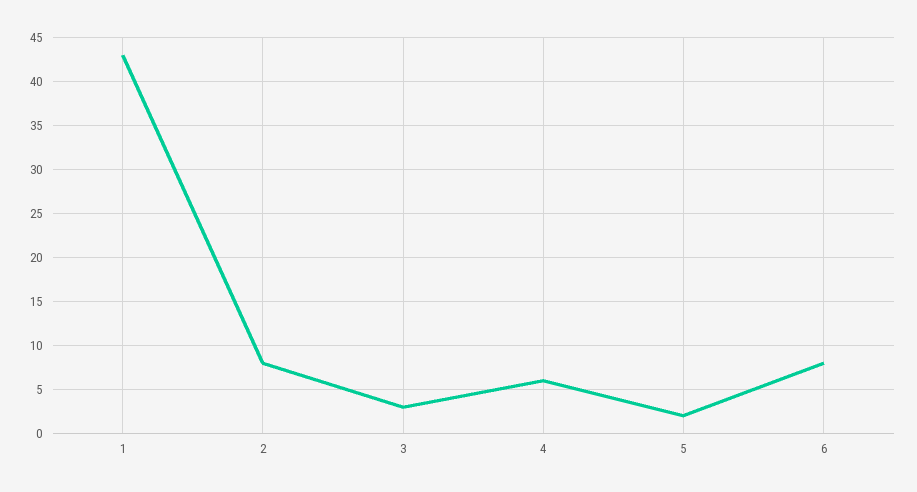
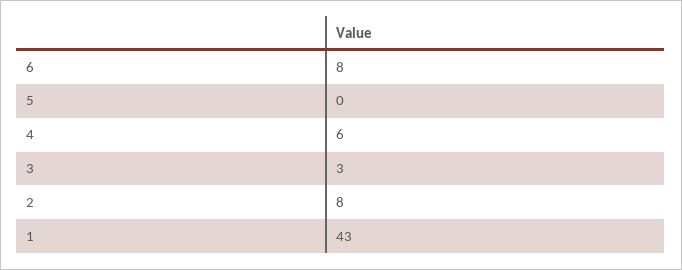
5: 2 -> 0

